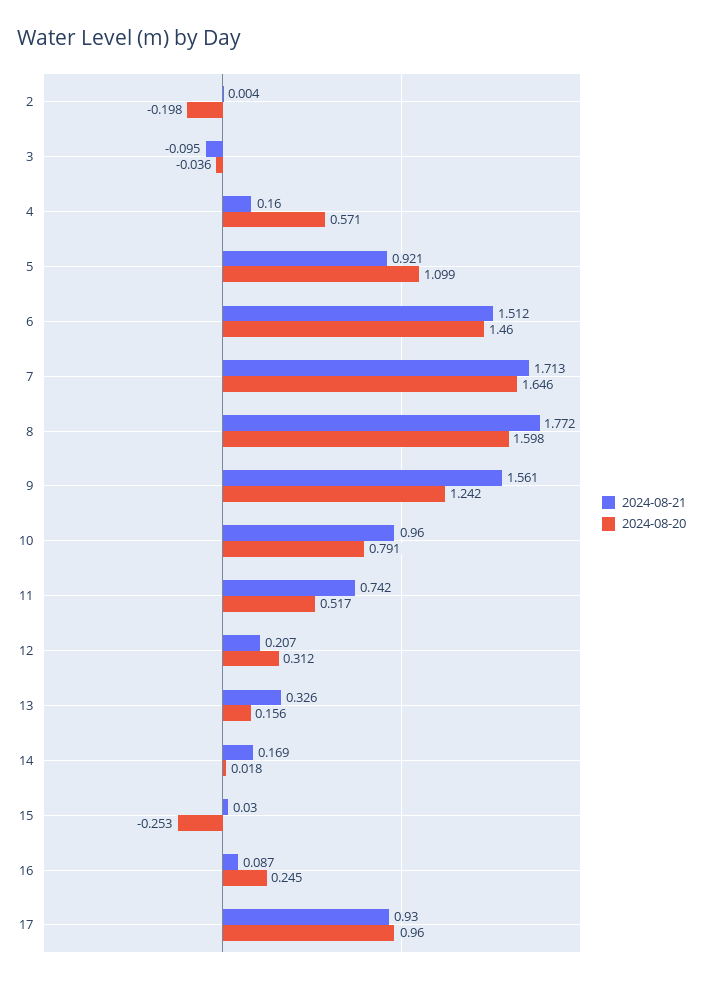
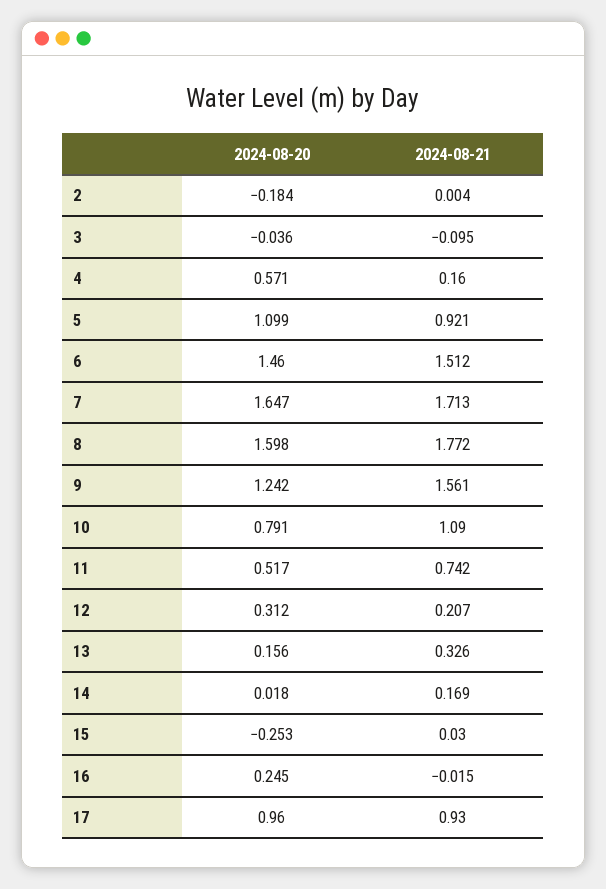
2024-08-20, 2: -0.198 -> -0.184
2024-08-20, 7: 1.646 -> 1.647
2024-08-21, 10: 0.96 -> 1.09
2024-08-21, 16: 0.087 -> -0.015

